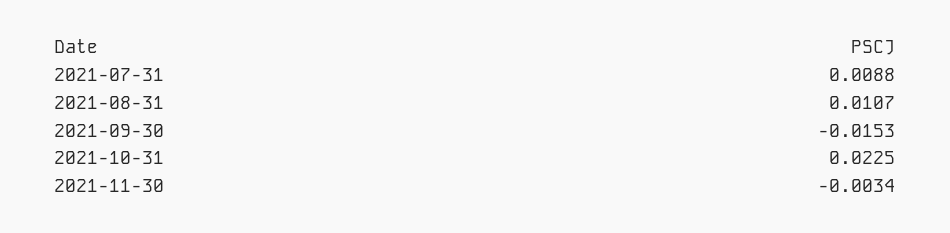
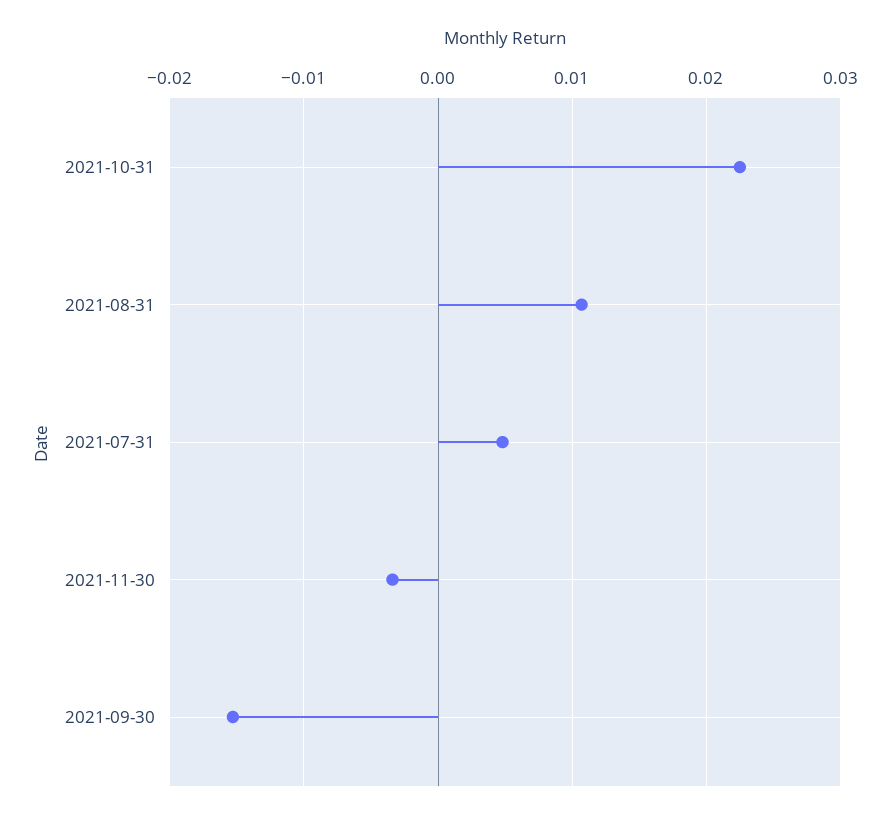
2021-07-31: 0.0088 -> 0.005

